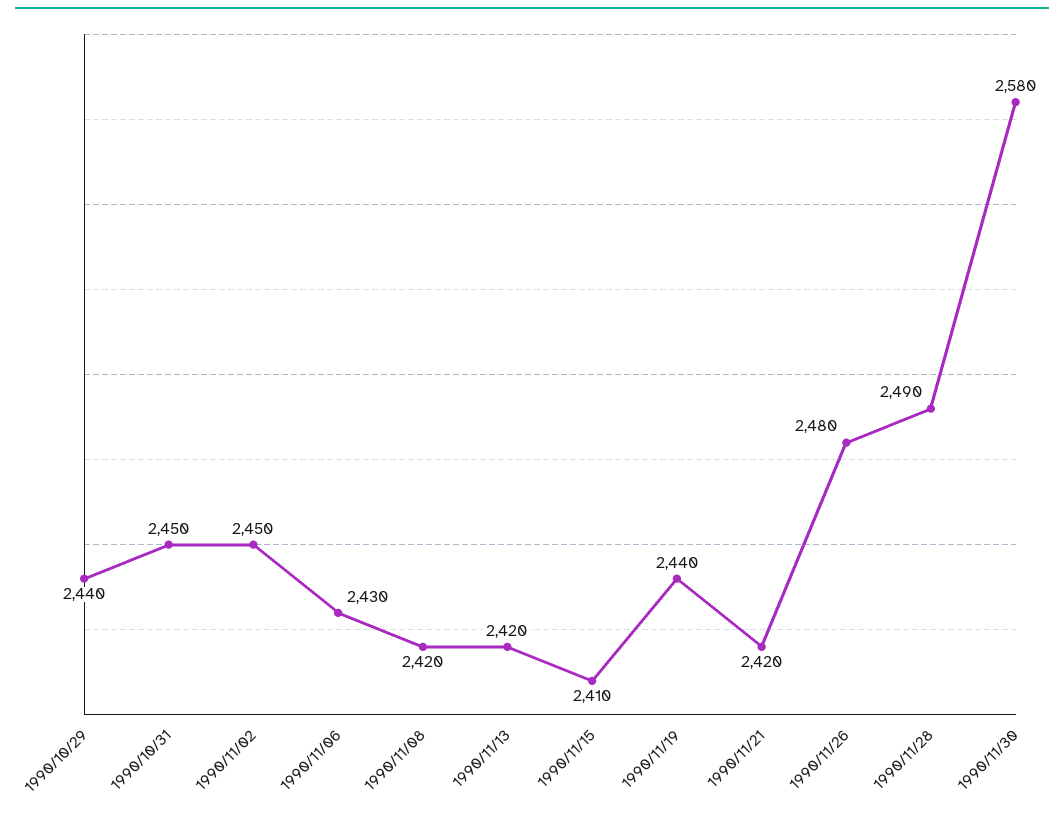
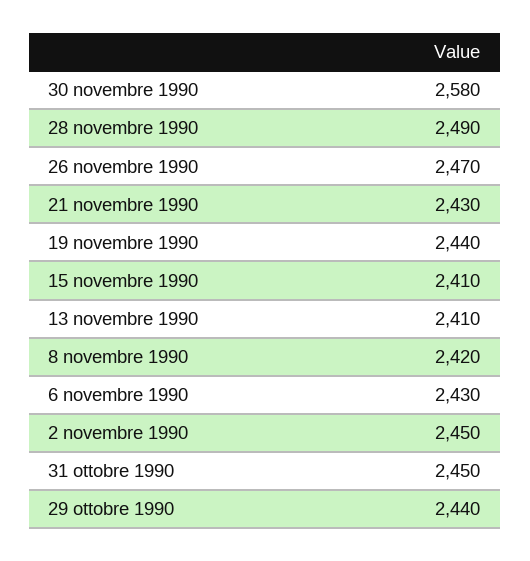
1990/11/13: 2420 -> 2410
1990/11/21: 2420 -> 2430
1990/11/26: 2480 -> 2470

